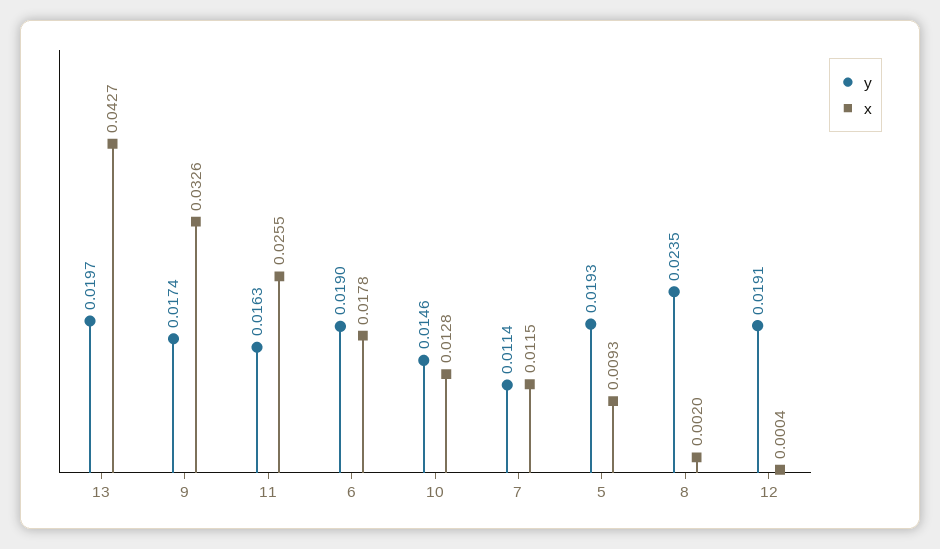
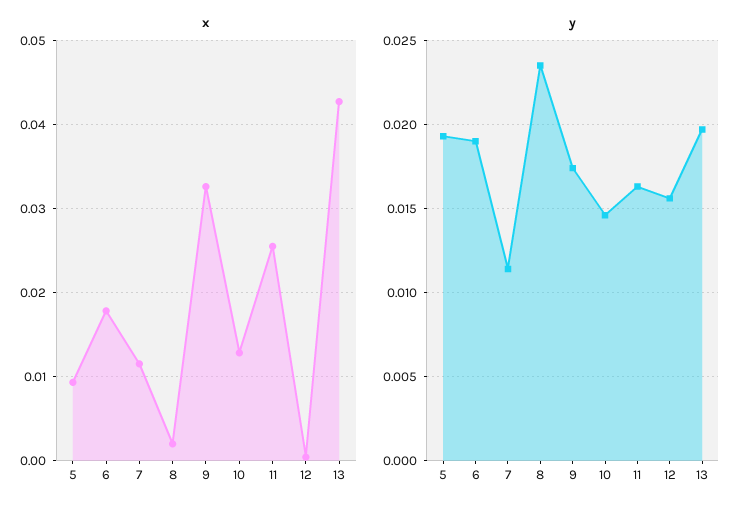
y, 12: 0.0191 -> 0.0155

